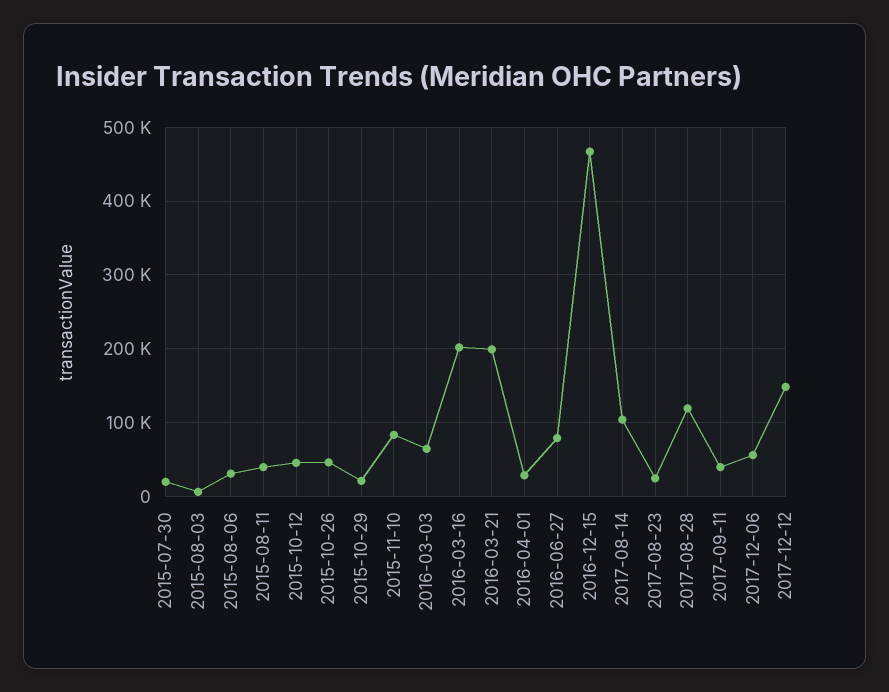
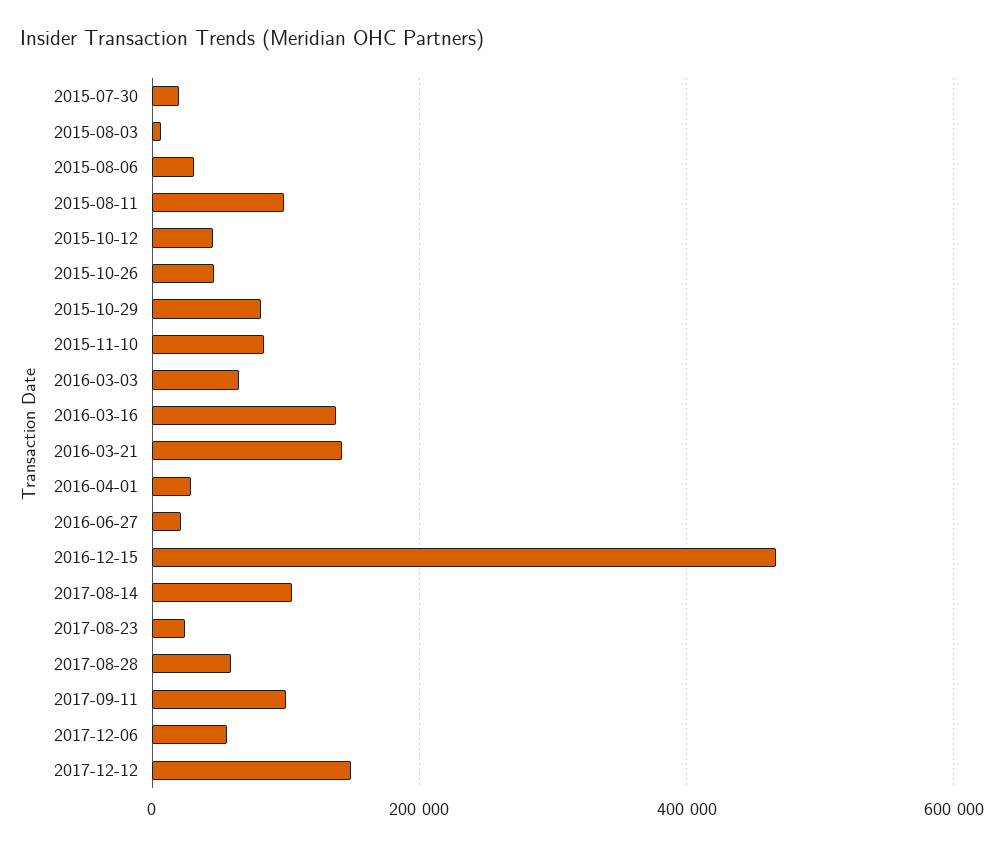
2015-08-11: 40000 -> 100000
2015-10-29: 20000 -> 80000
2016-03-16: 200000 -> 140000
2016-03-21: 200000 -> 140000
2016-06-27: 80000 -> 20000
2017-08-28: 120000 -> 60000
2017-09-11: 40000 -> 100000

